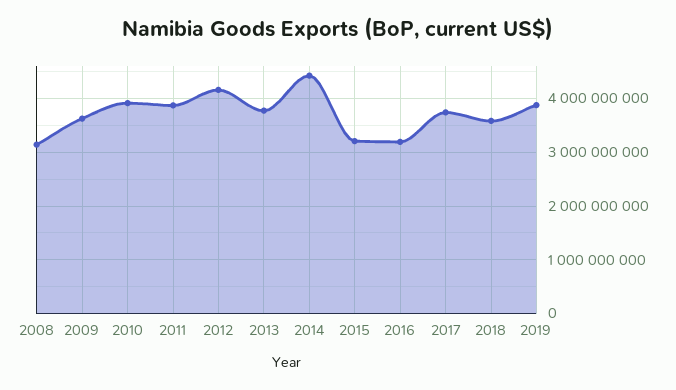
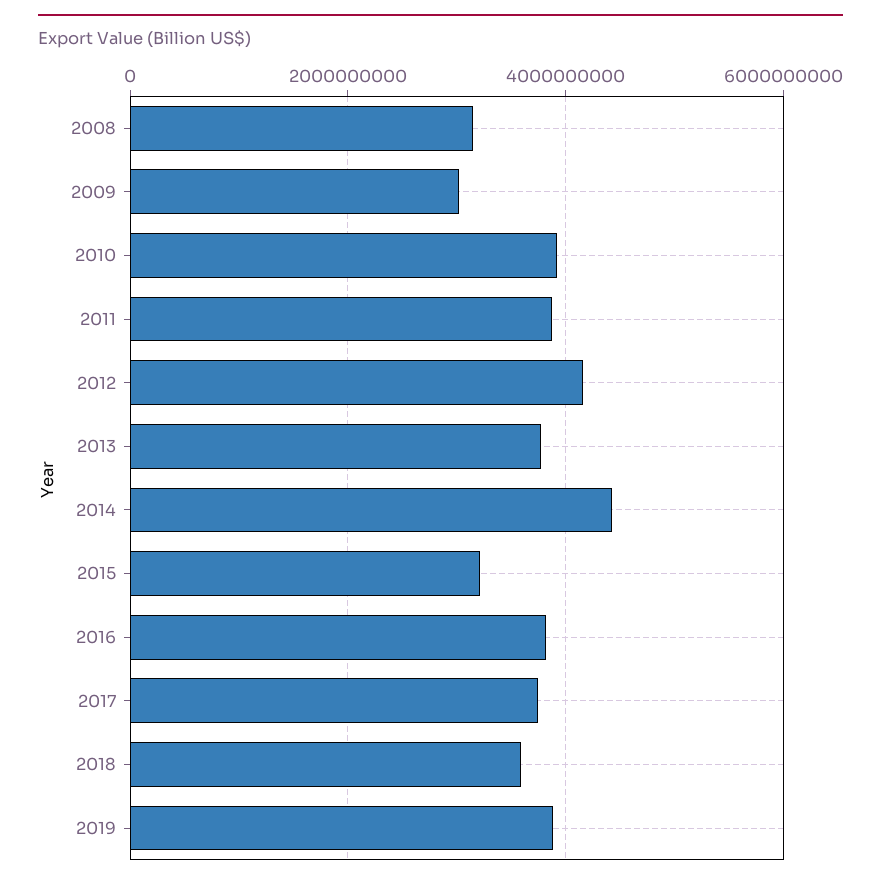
2009: 3600000000 -> 3000000000
2016: 3200000000 -> 3800000000

